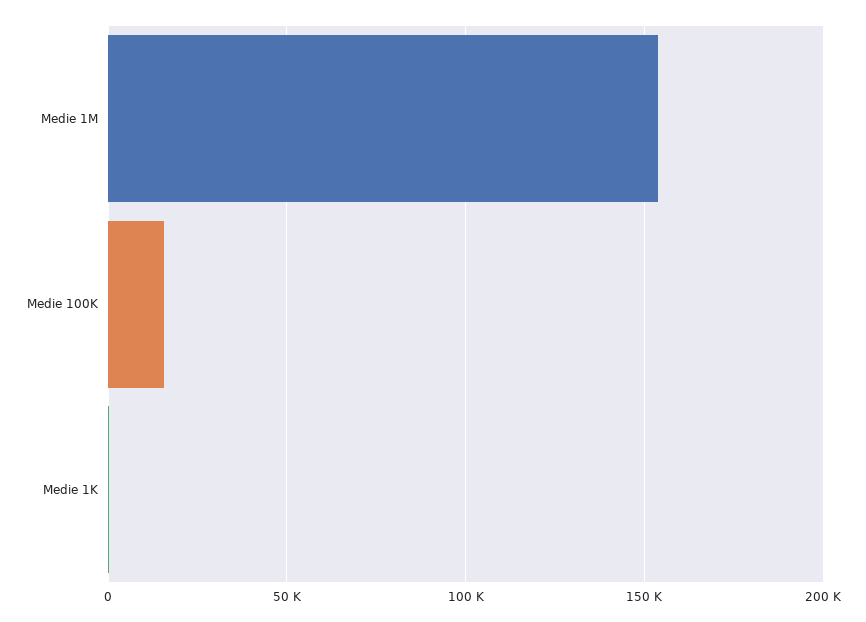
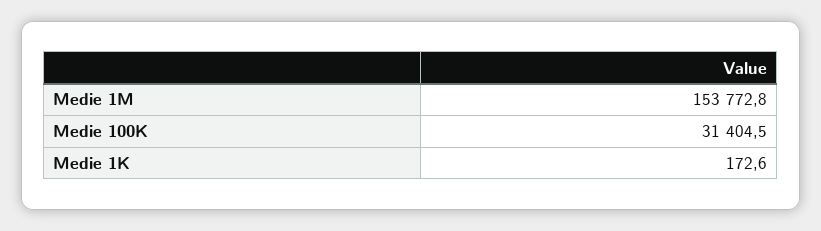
Medie 100K: 15000 -> 31404.5

